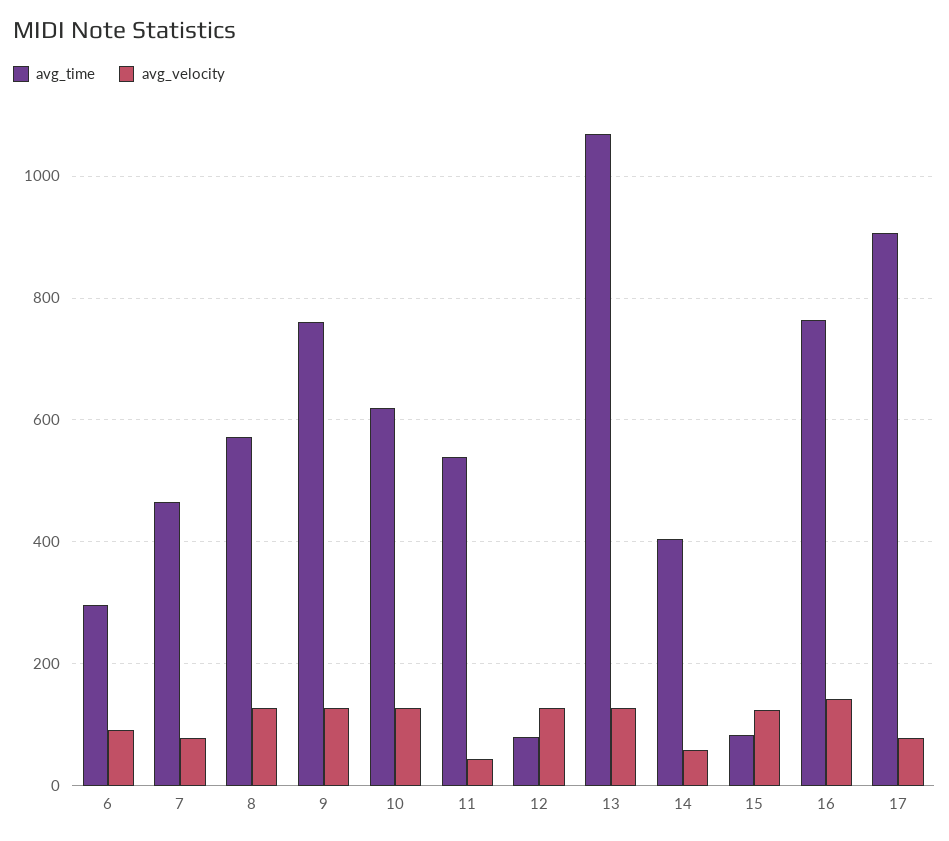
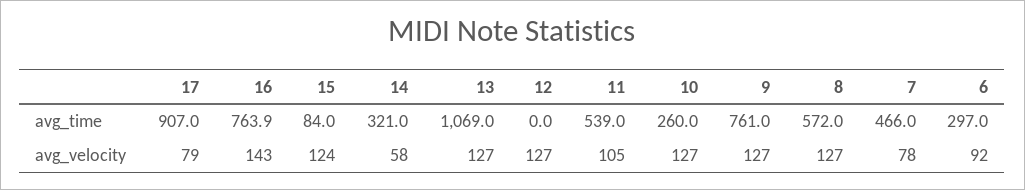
avg_time, 10: 620 -> 260
avg_velocity, 11: 40 -> 105
avg_time, 12: 80 -> 0
avg_time, 14: 400 -> 321

